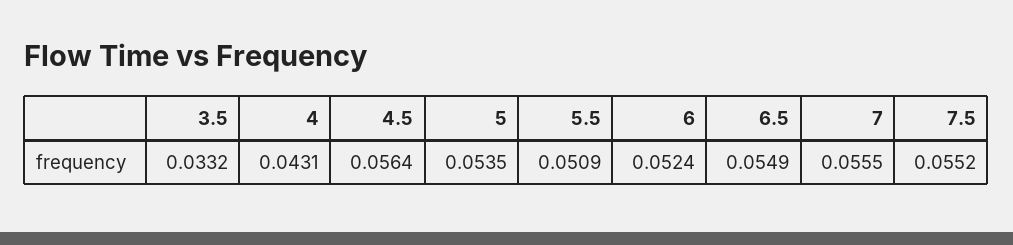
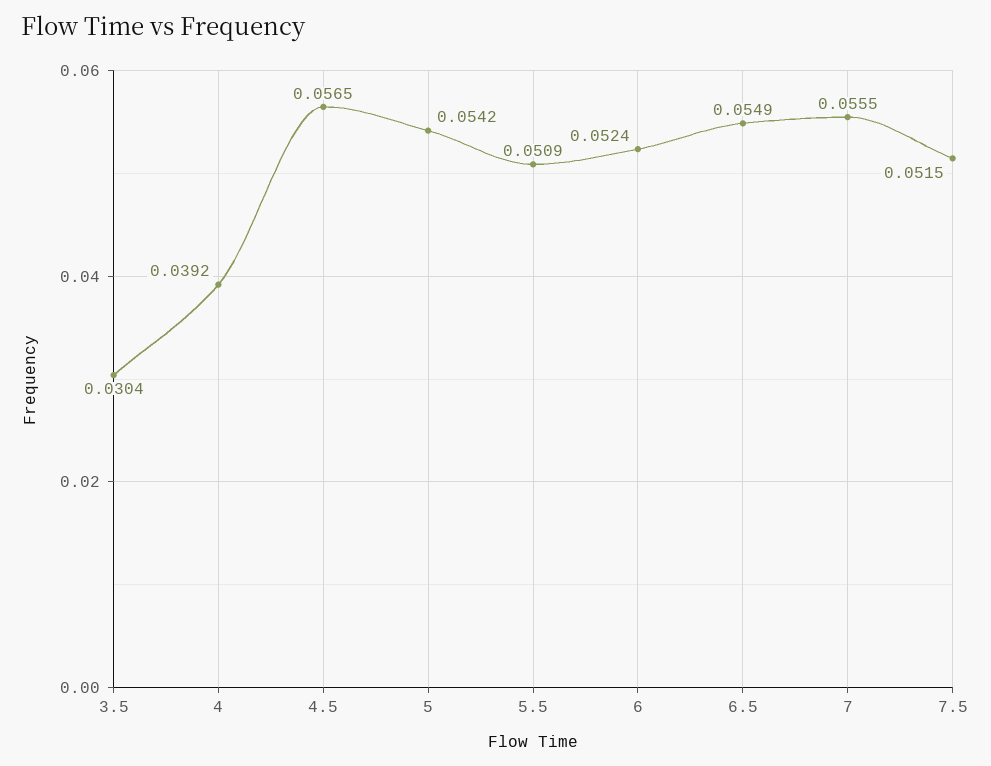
3.5: 0.0332 -> 0.0304
4: 0.0431 -> 0.0392
4.5: 0.0564 -> 0.0565
5: 0.0535 -> 0.0542
7.5: 0.0552 -> 0.0515

